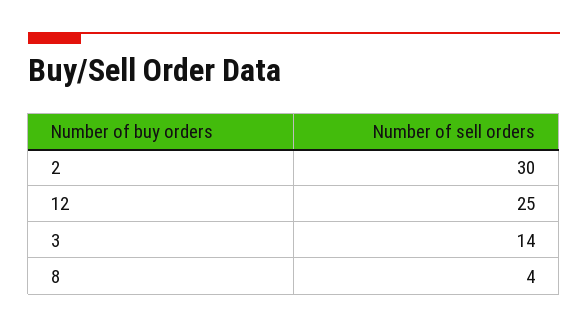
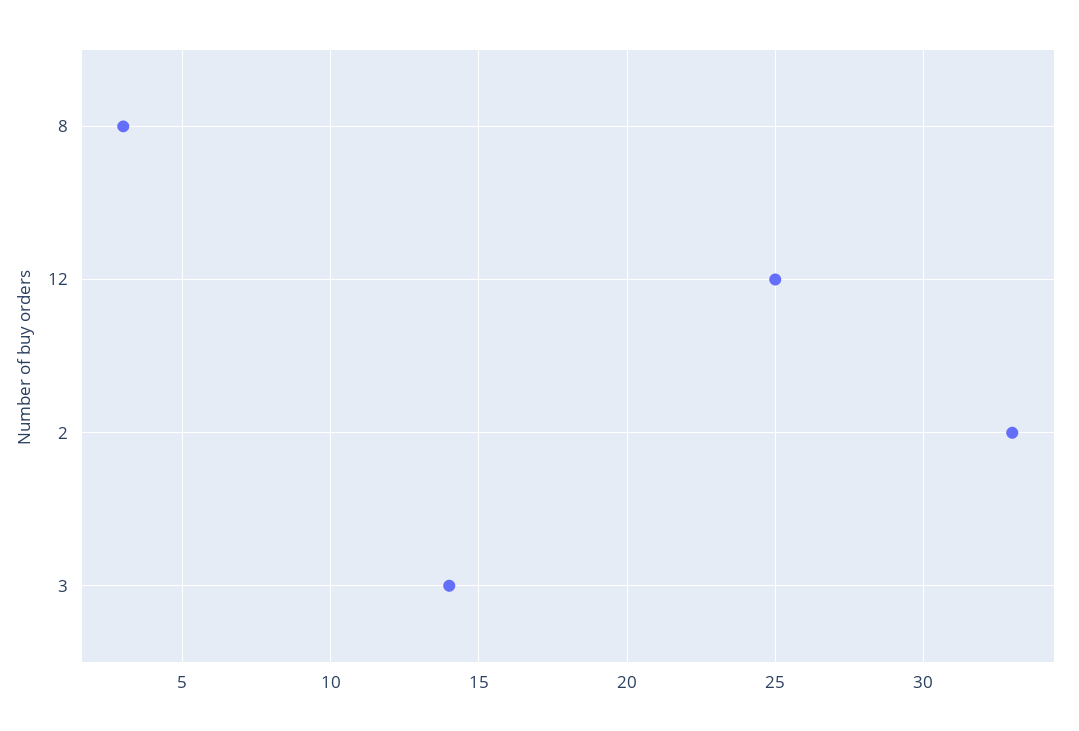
2: 30 -> 33
8: 4 -> 3

